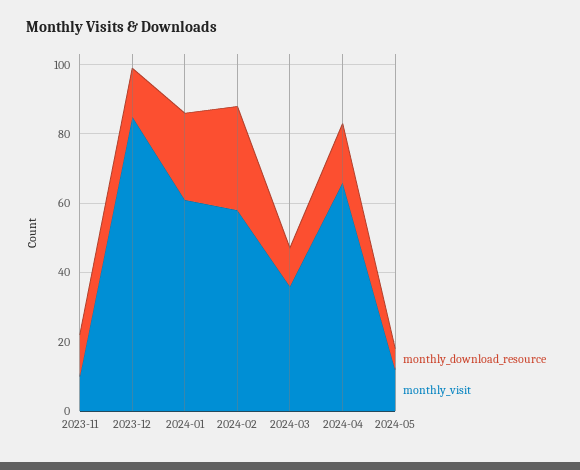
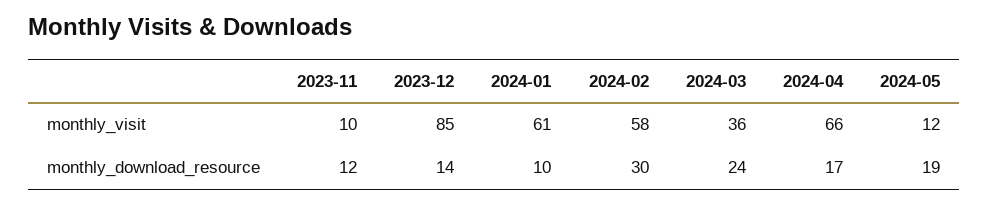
monthly_download_resource, 2024-01: 25 -> 10
monthly_download_resource, 2024-03: 10 -> 24
monthly_download_resource, 2024-05: 5 -> 19

